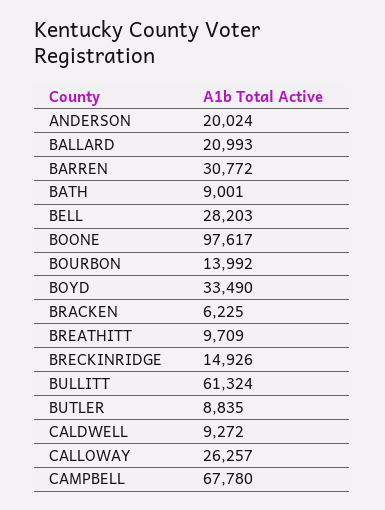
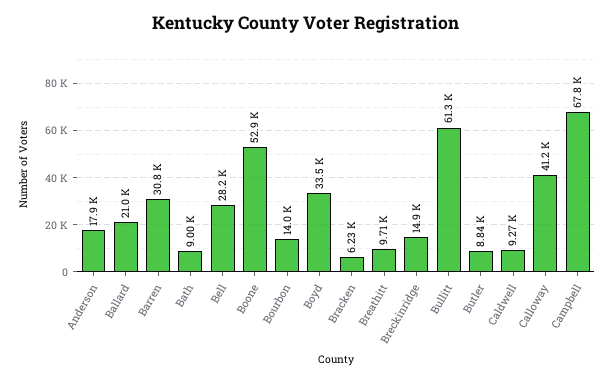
ANDERSON: 20024 -> 17900
BOONE: 97617 -> 52900
CALLOWAY: 26257 -> 41200

